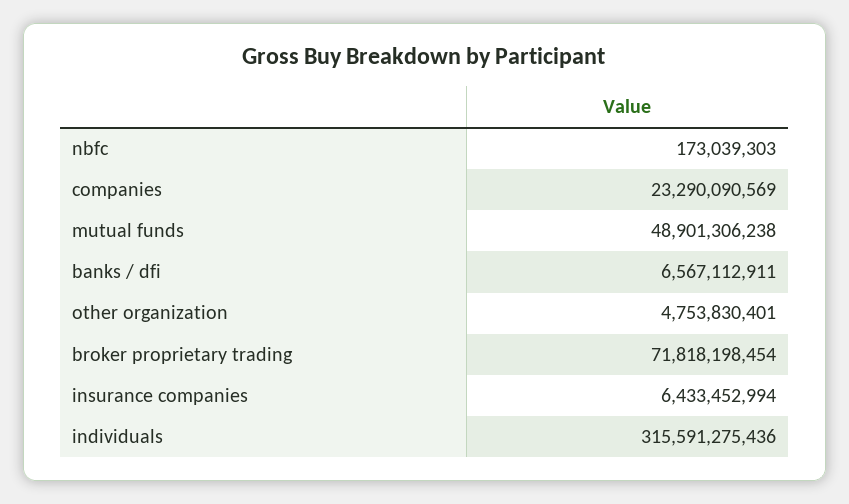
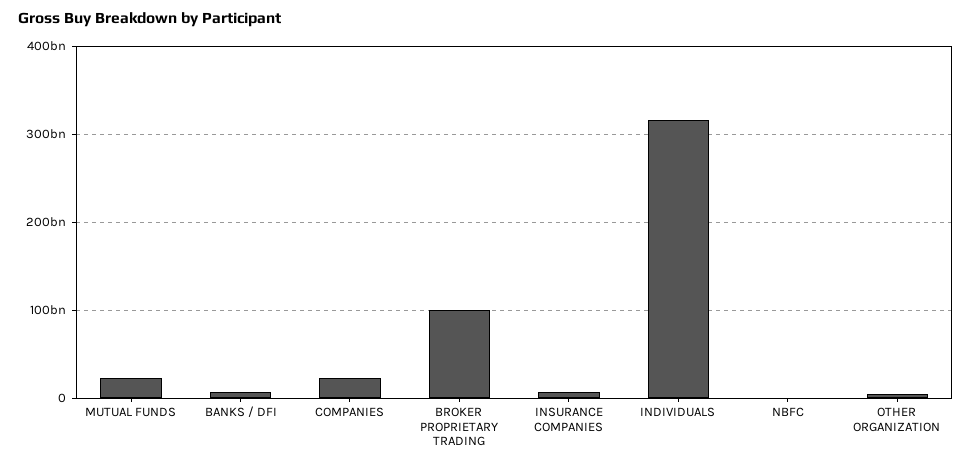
mutual funds: 48901306238 -> 20000000000
broker proprietary trading: 71818198454 -> 100000000000

